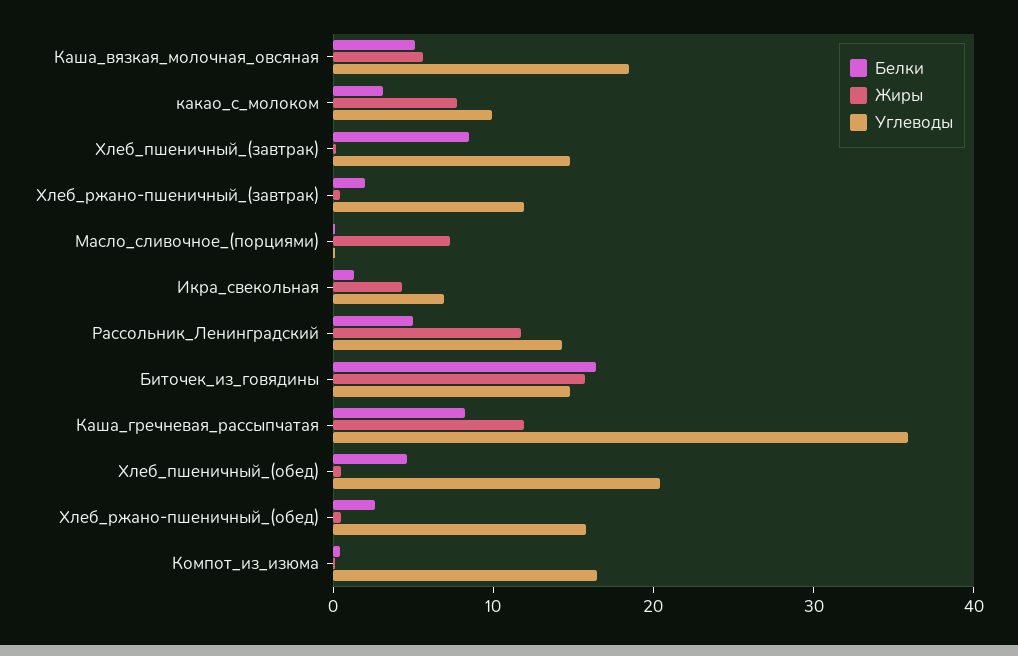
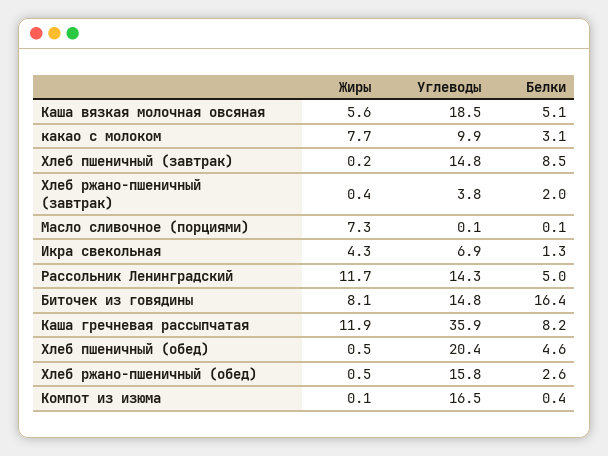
Углеводы, Хлеб_ржано-пшеничный_(завтрак): 12 -> 3.8
Жиры, Биточек_из_говядины: 16 -> 8.1

